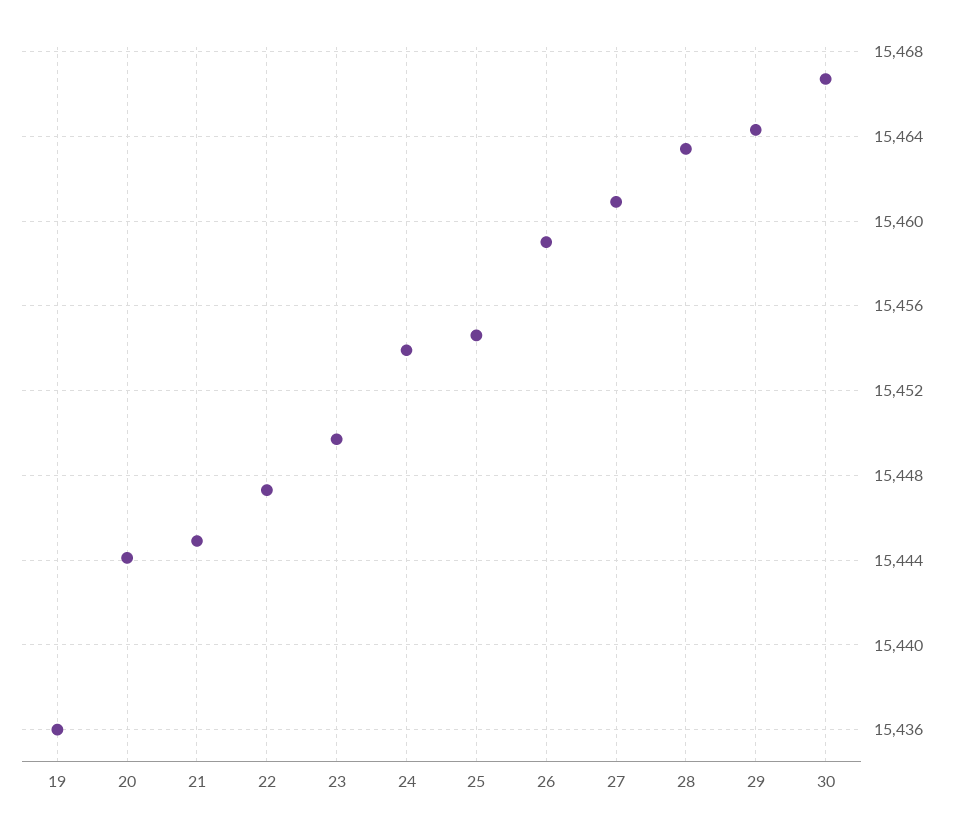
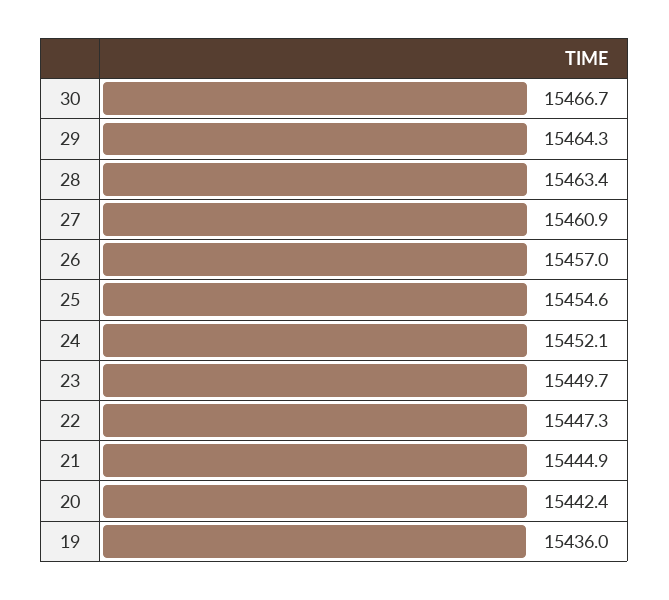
20: 15444 -> 15442.4
24: 15454 -> 15452.1
26: 15459 -> 15457

